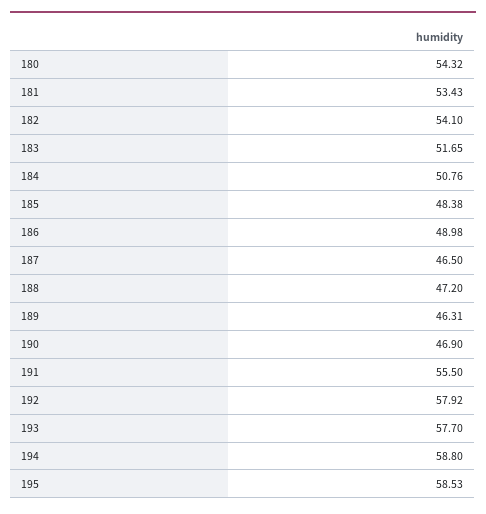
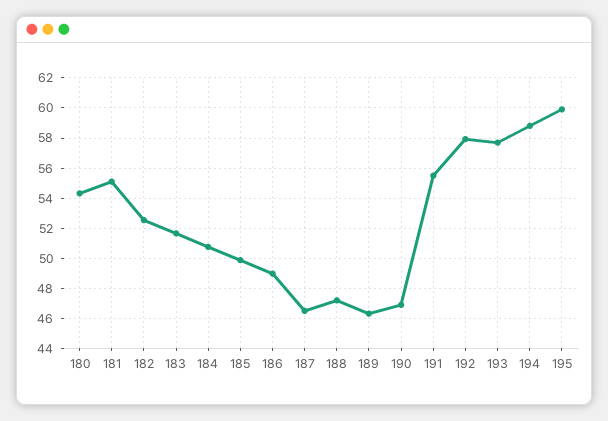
181: 53.43 -> 55
182: 54.1 -> 52.5
185: 48.38 -> 50
195: 58.53 -> 60

